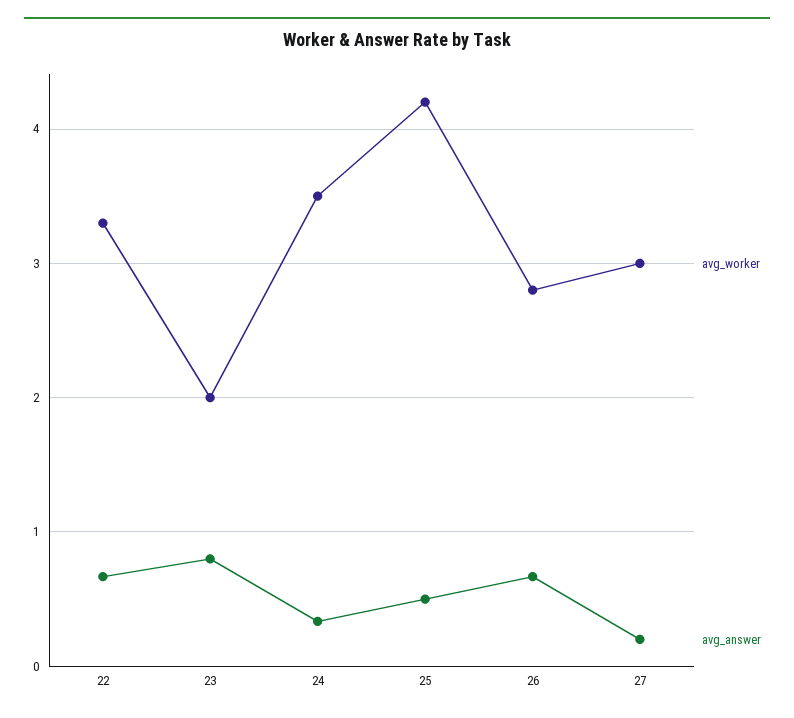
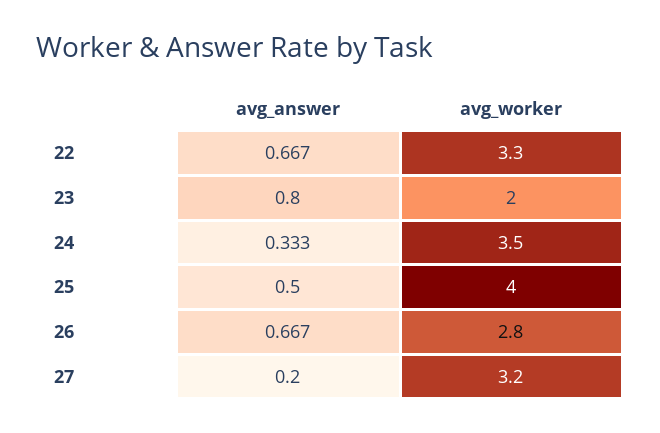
avg_worker, 25: 4.2 -> 4
avg_worker, 27: 3 -> 3.2

